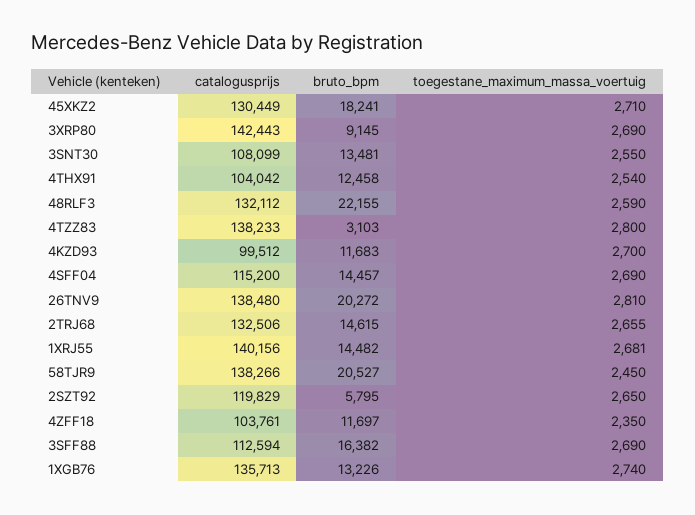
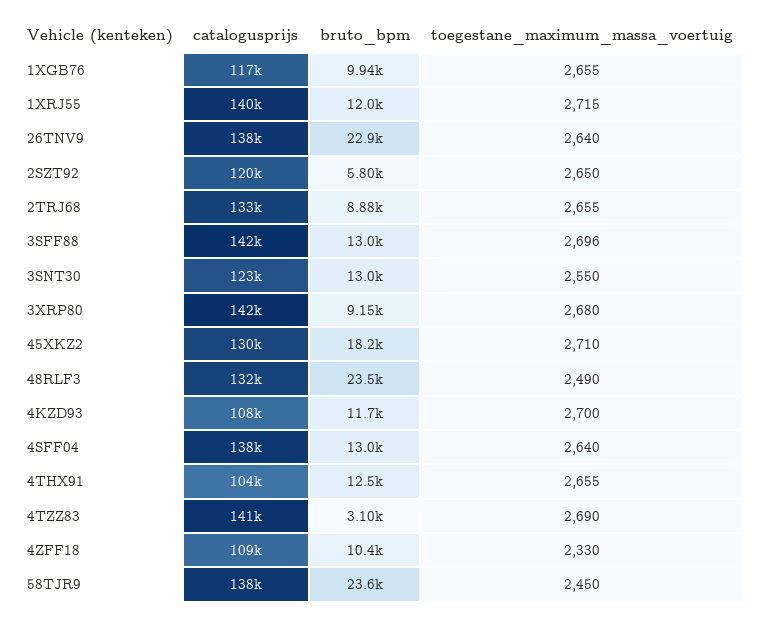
toegestane_maximum_massa_voertuig, 3XRP80: 2690 -> 2680
catalogusprijs, 3SNT30: 108099 -> 123000
bruto_bpm, 3SNT30: 13481 -> 13000
toegestane_maximum_massa_voertuig, 4THX91: 2540 -> 2655
bruto_bpm, 48RLF3: 22155 -> 23500
toegestane_maximum_massa_voertuig, 48RLF3: 2590 -> 2490
catalogusprijs, 4TZZ83: 138233 -> 141000
toegestane_maximum_massa_voertuig, 4TZZ83: 2800 -> 2690
catalogusprijs, 4KZD93: 99512 -> 108000
catalogusprijs, 4SFF04: 115200 -> 138000
bruto_bpm, 4SFF04: 14457 -> 13000
toegestane_maximum_massa_voertuig, 4SFF04: 2690 -> 2640
bruto_bpm, 26TNV9: 20272 -> 22900
toegestane_maximum_massa_voertuig, 26TNV9: 2810 -> 2640
bruto_bpm, 2TRJ68: 14615 -> 8880
bruto_bpm, 1XRJ55: 14482 -> 12000
toegestane_maximum_massa_voertuig, 1XRJ55: 2681 -> 2715
bruto_bpm, 58TJR9: 20527 -> 23600
catalogusprijs, 4ZFF18: 103761 -> 109000
bruto_bpm, 4ZFF18: 11697 -> 10400
toegestane_maximum_massa_voertuig, 4ZFF18: 2350 -> 2330
catalogusprijs, 3SFF88: 112594 -> 142000
bruto_bpm, 3SFF88: 16382 -> 13000
toegestane_maximum_massa_voertuig, 3SFF88: 2690 -> 2696
catalogusprijs, 1XGB76: 135713 -> 117000
bruto_bpm, 1XGB76: 13226 -> 9940
toegestane_maximum_massa_voertuig, 1XGB76: 2740 -> 2655

